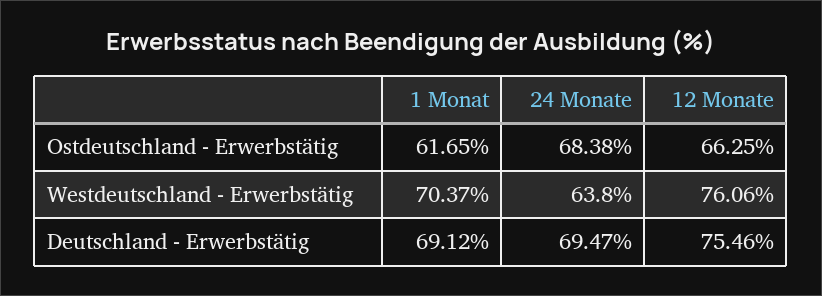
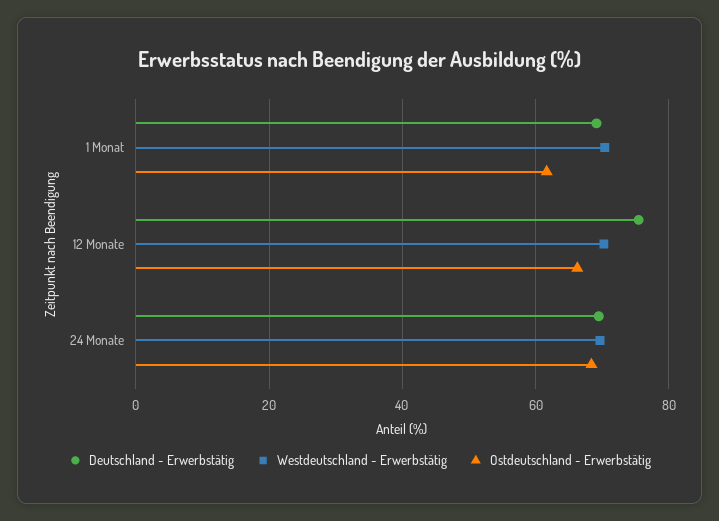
Westdeutschland - Erwerbstätig, 24 Monate: 63.8 -> 70
Westdeutschland - Erwerbstätig, 12 Monate: 76.06 -> 70

